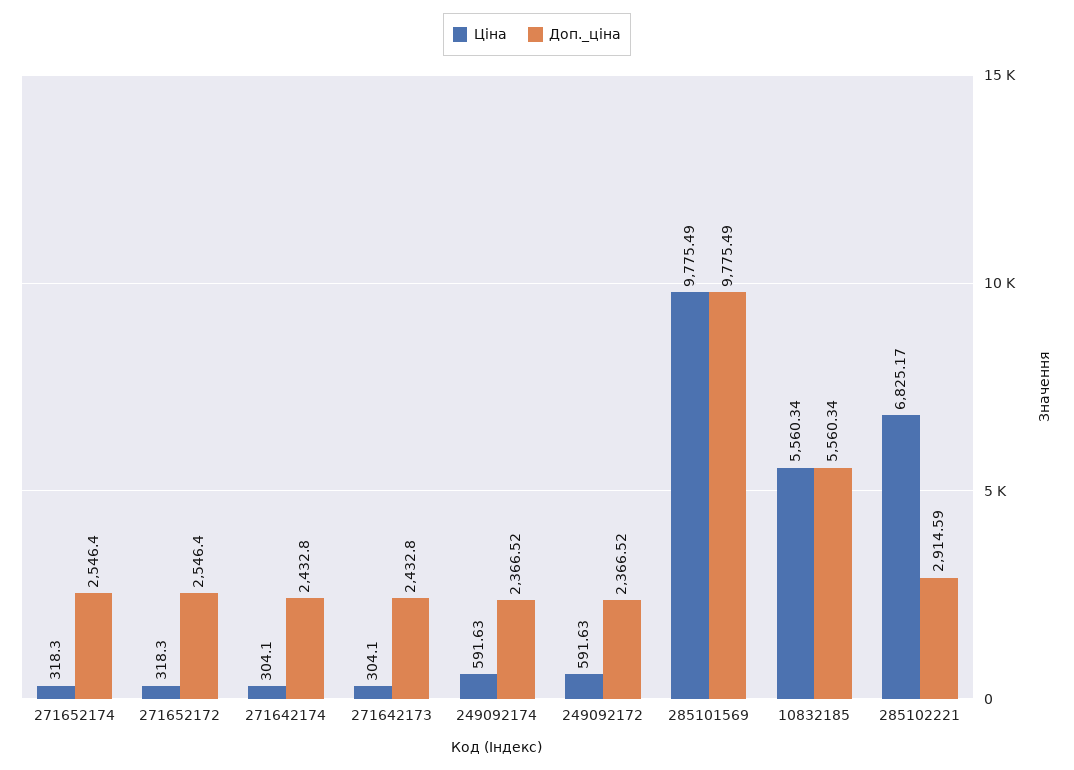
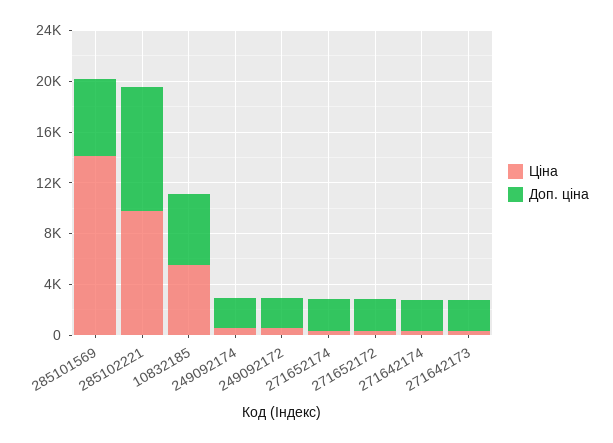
Ціна, 285101569: 9775.49 -> 14000
Доп._ціна, 285101569: 9775.49 -> 6000
Ціна, 285102221: 6825.17 -> 10000
Доп._ціна, 285102221: 2914.59 -> 10000

